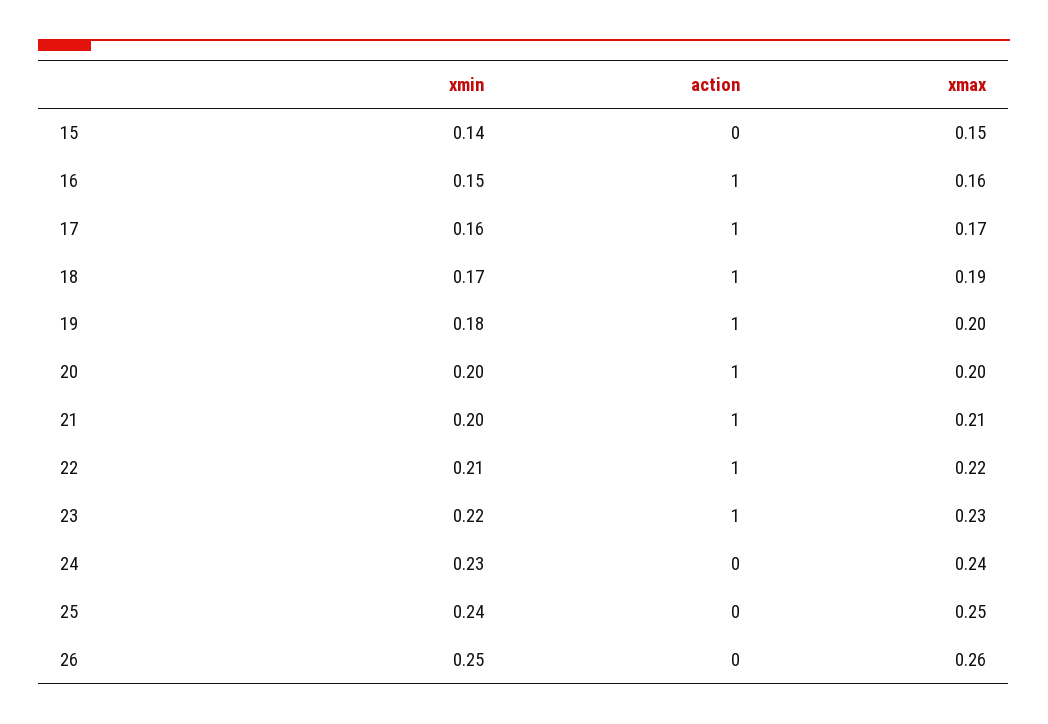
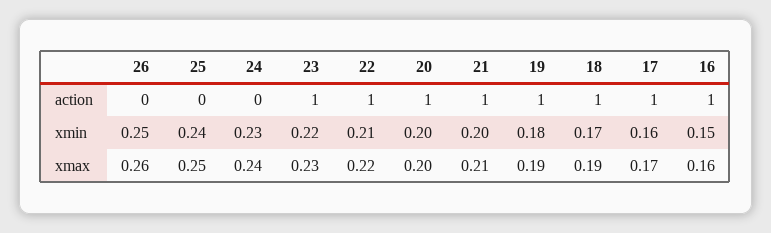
xmin, 15: 0.14 -> none
action, 15: 0 -> none
xmax, 15: 0.15 -> none
xmax, 19: 0.2 -> 0.19

